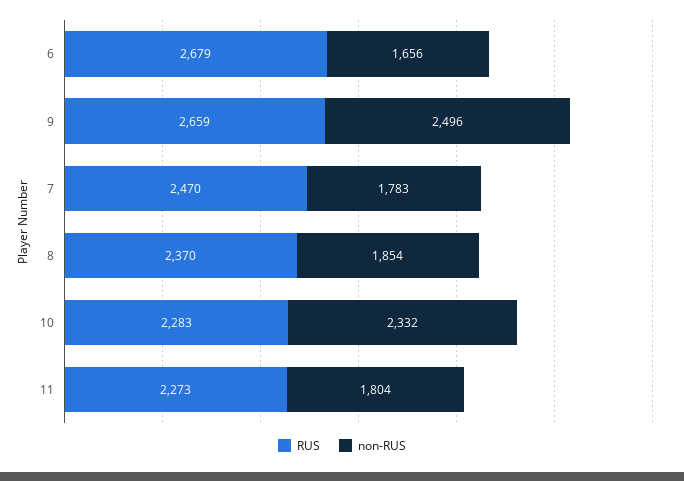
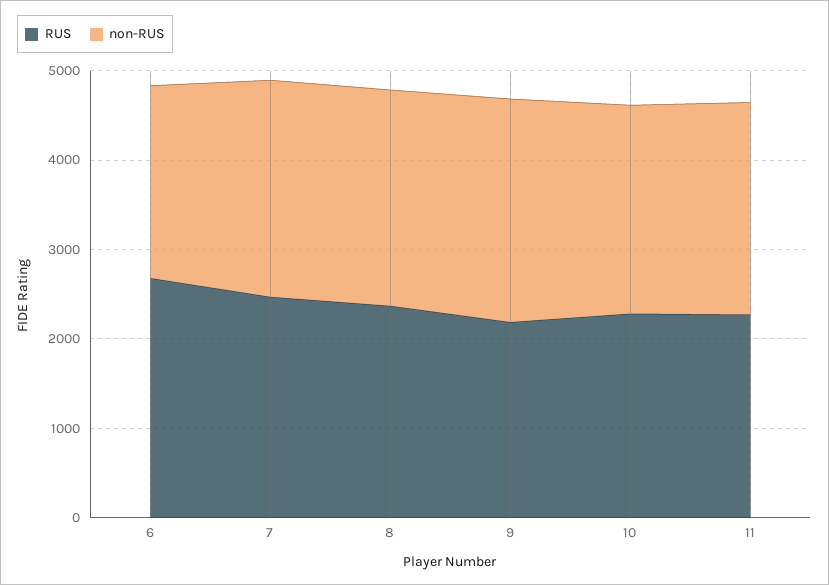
non-RUS, 6: 1656 -> 2200
RUS, 9: 2659 -> 2200
non-RUS, 7: 1783 -> 2400
non-RUS, 8: 1854 -> 2400
non-RUS, 11: 1804 -> 2400

